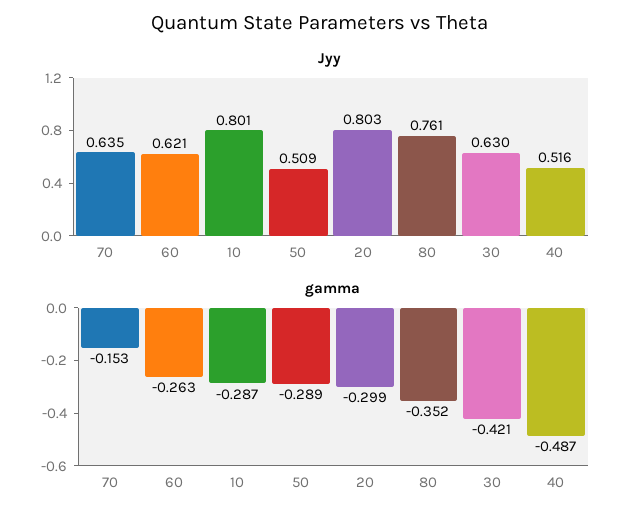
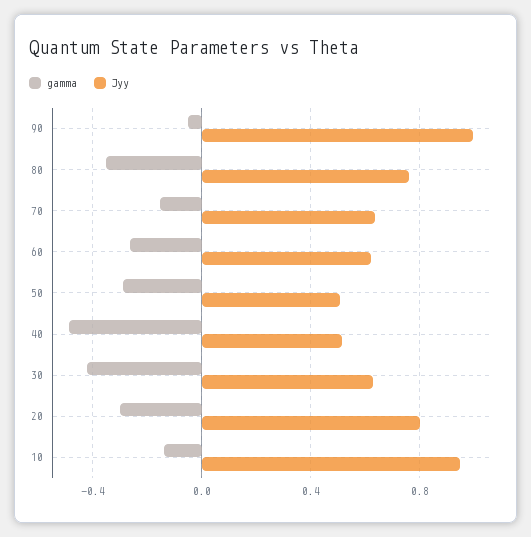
Jyy, 10: 0.801 -> 0.95
gamma, 10: -0.287 -> -0.15
gamma, 90: none -> -0.05
Jyy, 90: none -> 1

